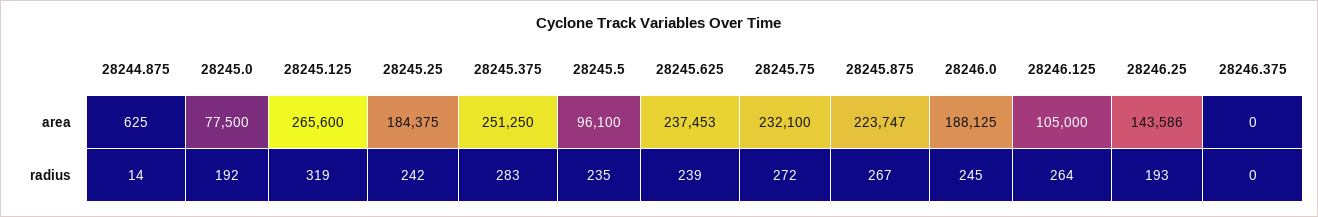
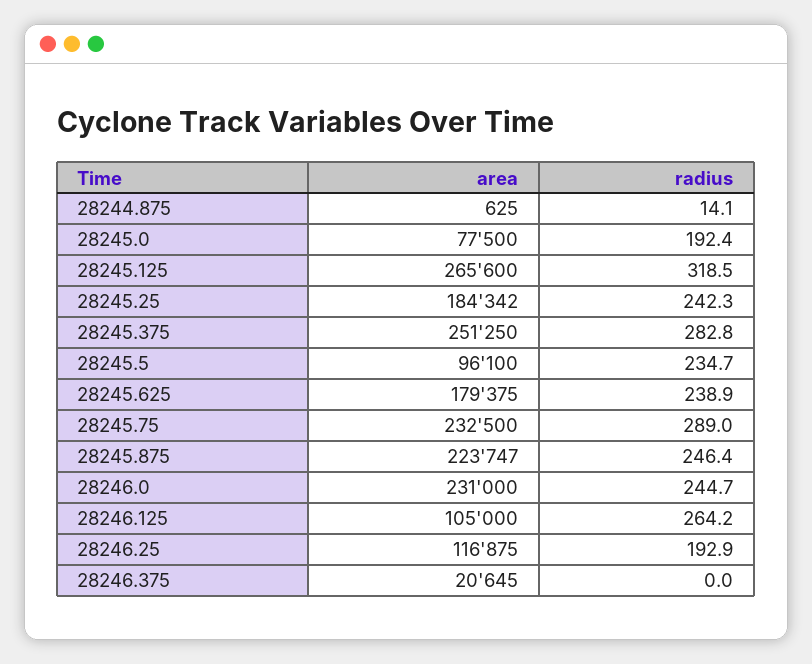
28245.25, area: 184375 -> 184342
28245.625, area: 237453 -> 179375
28245.75, area: 232100 -> 232500
28246.0, area: 188125 -> 231000
28246.25, area: 143586 -> 116875
28246.375, area: 0 -> 20645
28245.75, radius: 272 -> 289
28245.875, radius: 267 -> 246.4

